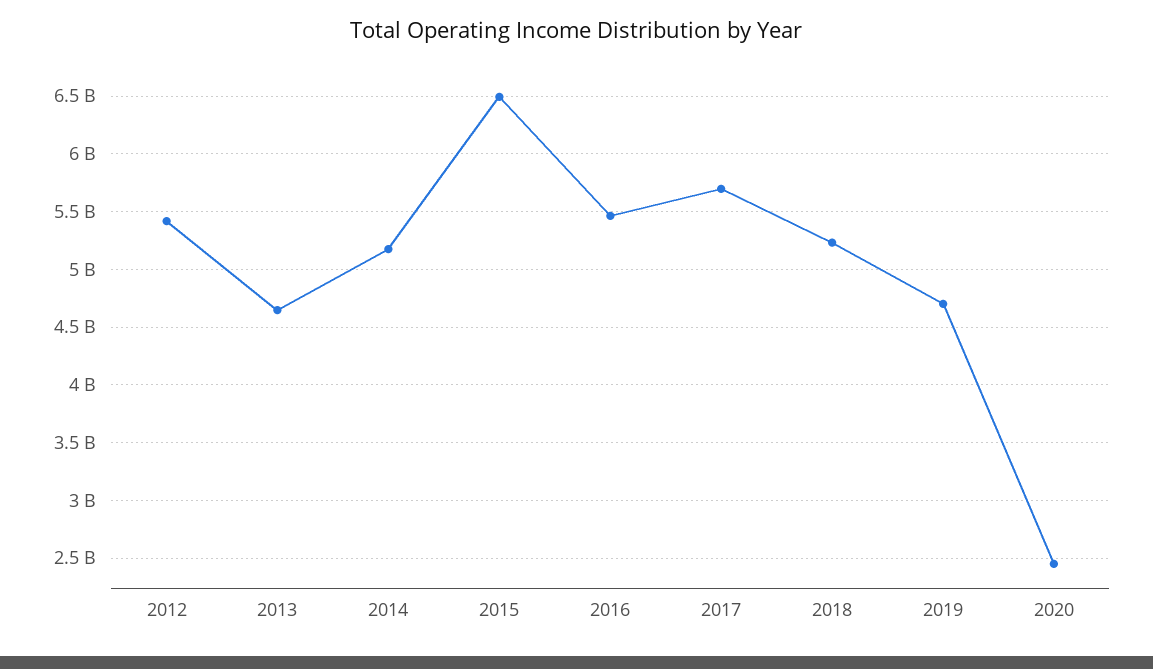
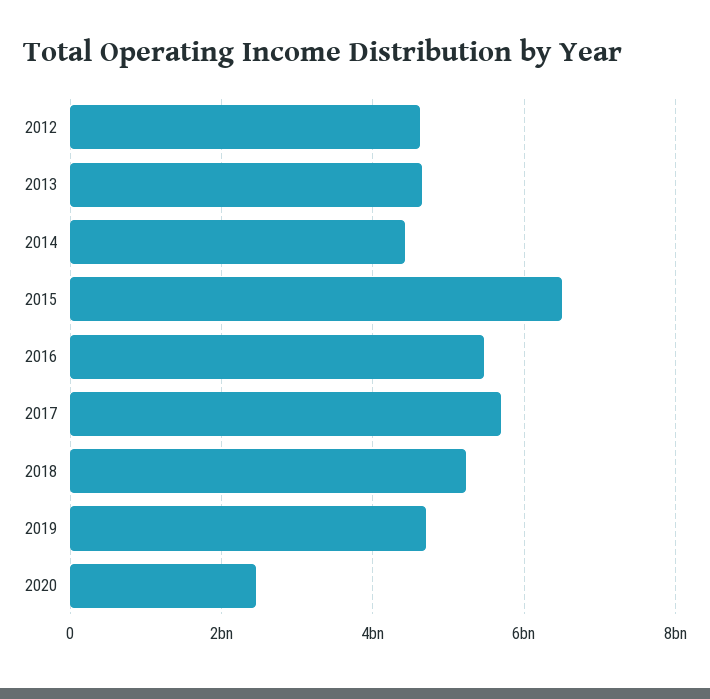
2012: 5400000000 -> 4600000000
2014: 5200000000 -> 4400000000

